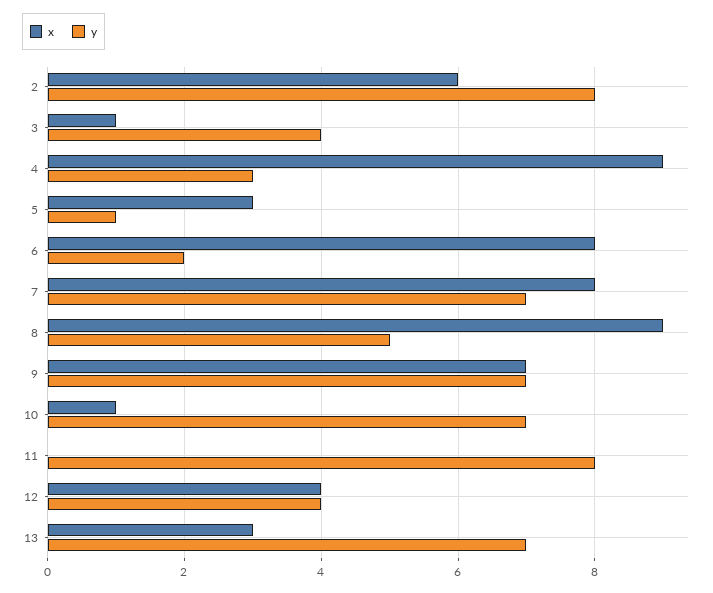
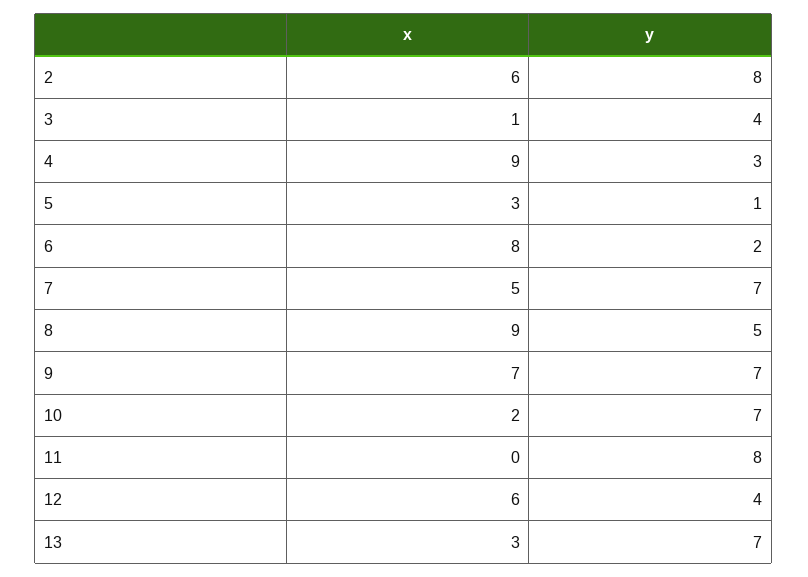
x, 7: 8 -> 5
x, 10: 1 -> 2
x, 12: 4 -> 6

